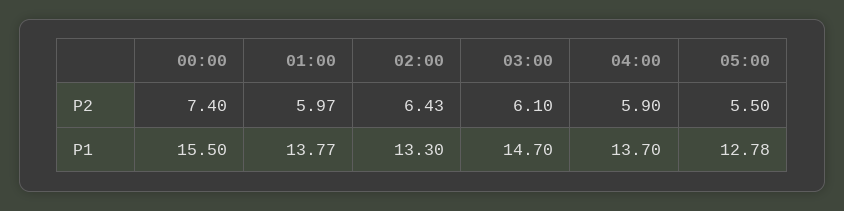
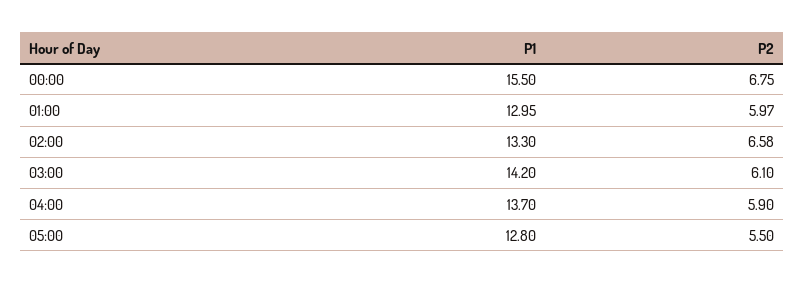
00:00, P2: 7.4 -> 6.75
02:00, P2: 6.43 -> 6.58
01:00, P1: 13.77 -> 12.95
03:00, P1: 14.7 -> 14.2
05:00, P1: 12.78 -> 12.8

